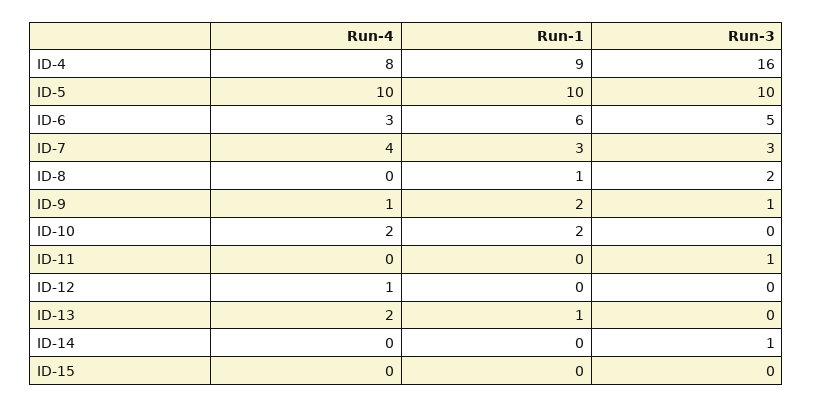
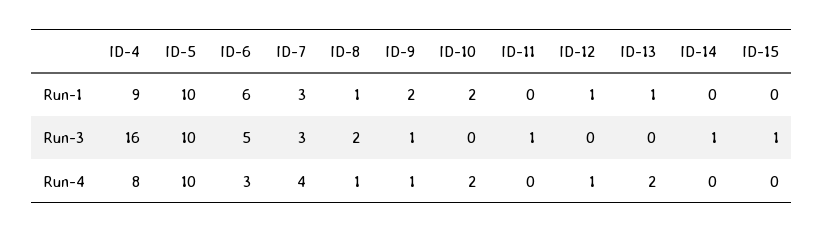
Run-4, ID-8: 0 -> 1
Run-1, ID-12: 0 -> 1
Run-3, ID-15: 0 -> 1

